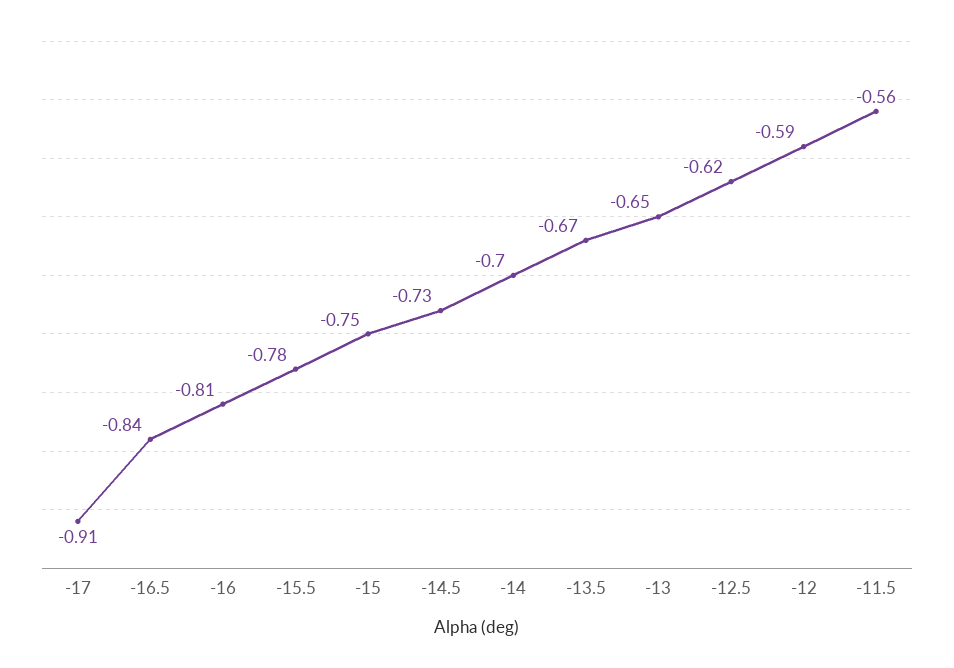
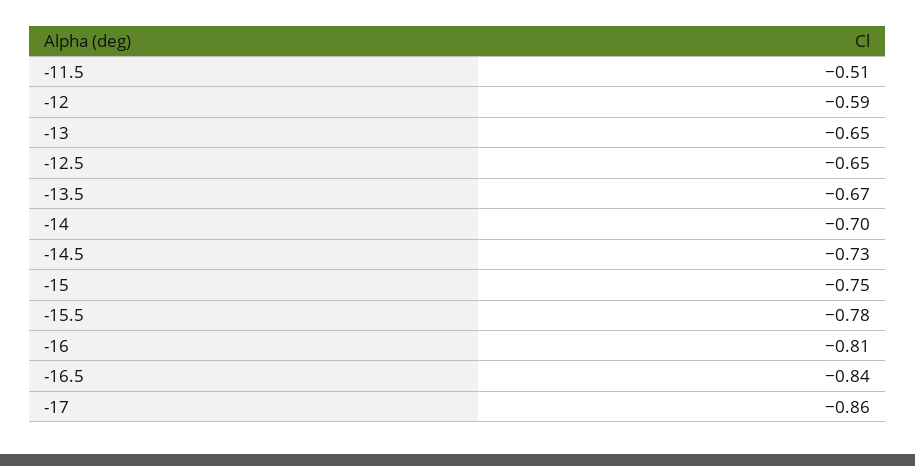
-17: -0.91 -> -0.86
-12.5: -0.62 -> -0.65
-11.5: -0.56 -> -0.51

